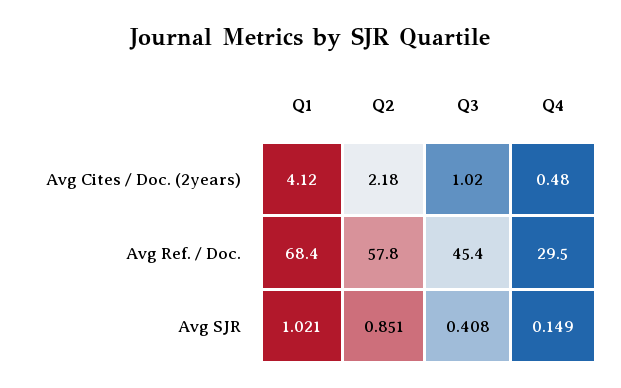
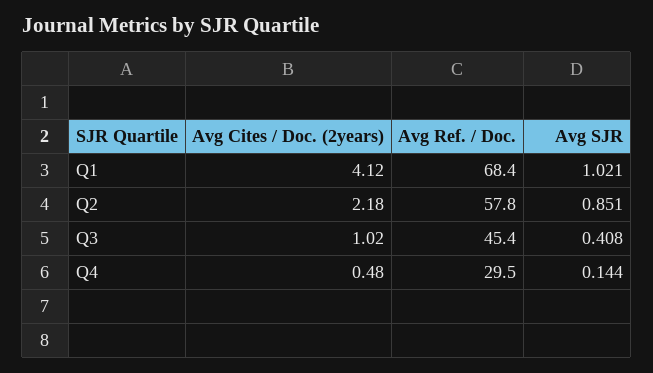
Q4, Avg SJR: 0.149 -> 0.144

